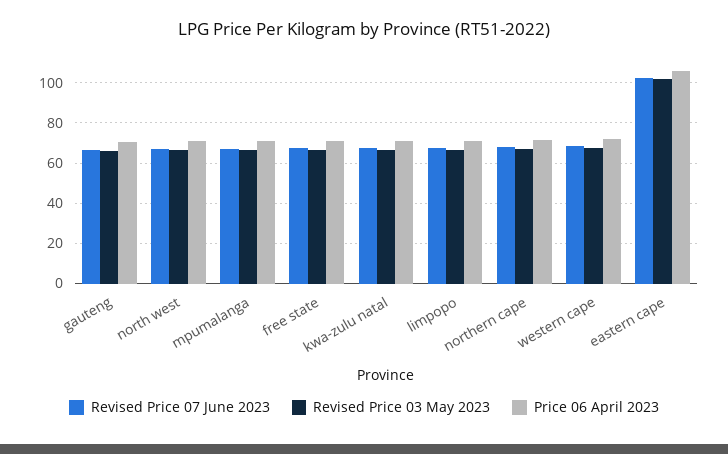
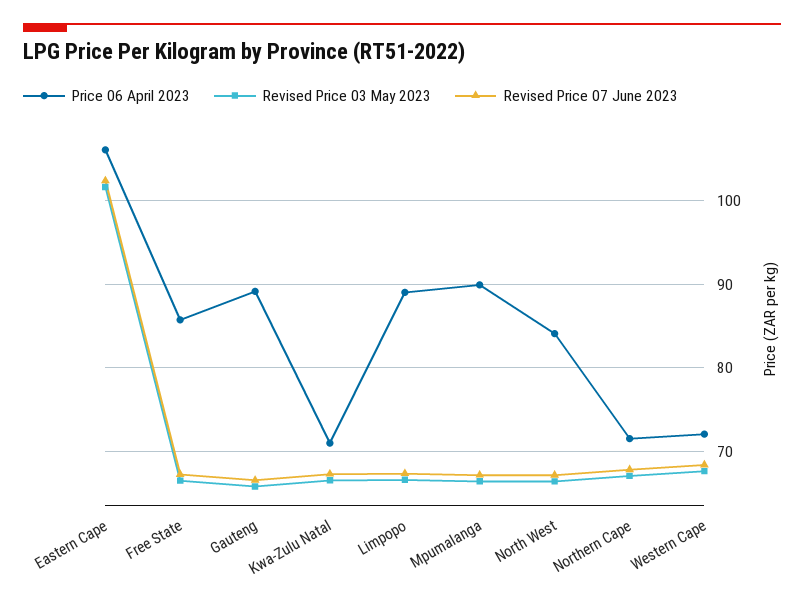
Price 06 April 2023, gauteng: 70 -> 89
Price 06 April 2023, north west: 70 -> 84
Price 06 April 2023, mpumalanga: 70 -> 90
Price 06 April 2023, free state: 70 -> 86
Price 06 April 2023, limpopo: 70 -> 89

